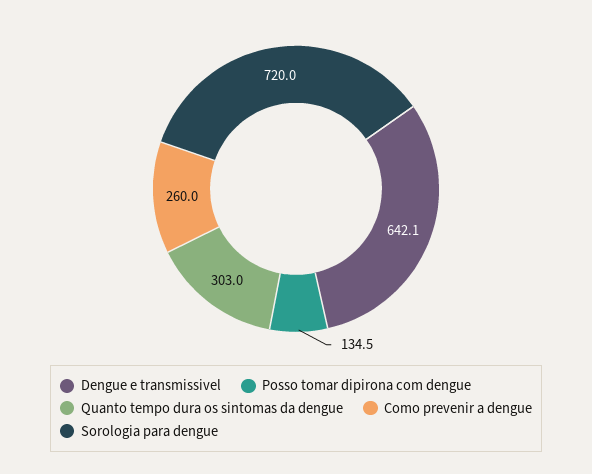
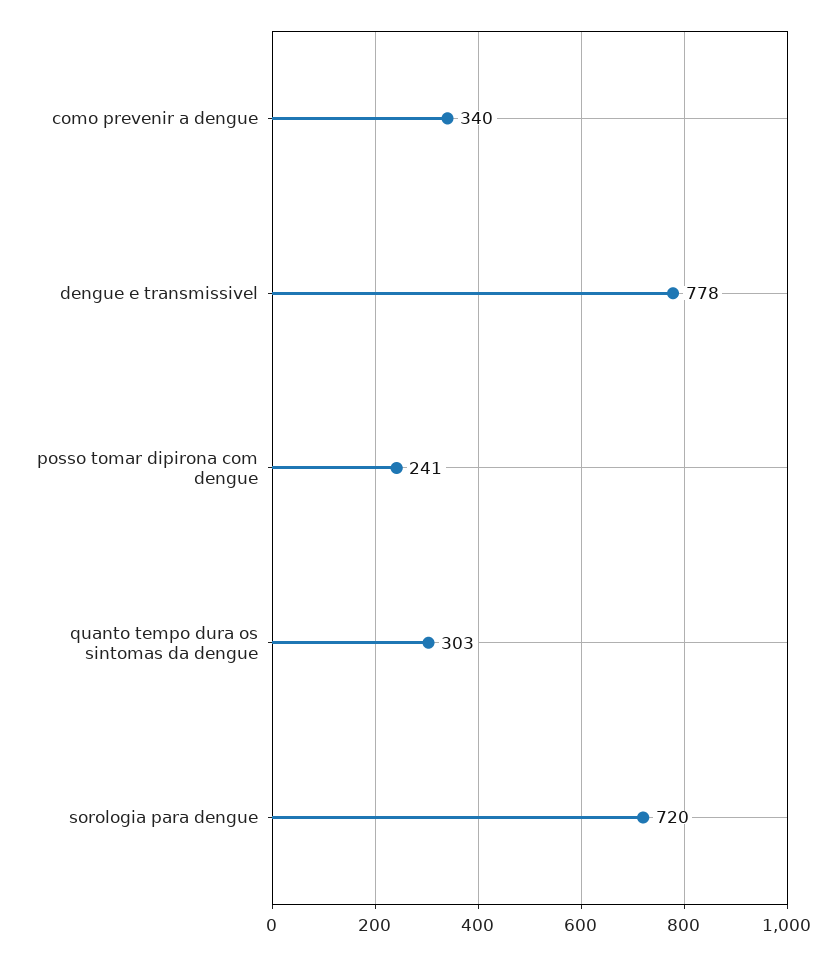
Dengue e transmissivel: 642.1 -> 778
Posso tomar dipirona com dengue: 134.5 -> 241
Como prevenir a dengue: 260 -> 340

